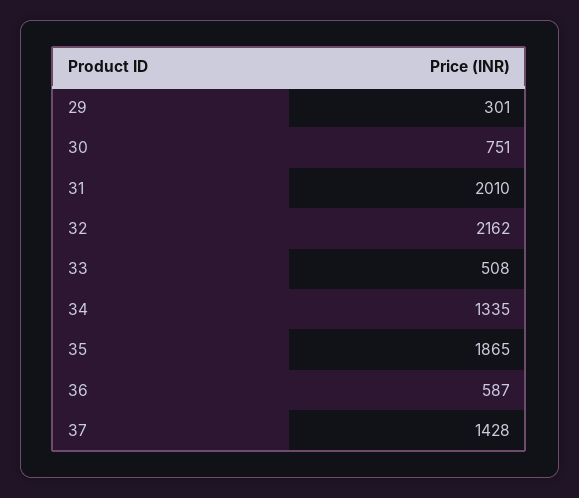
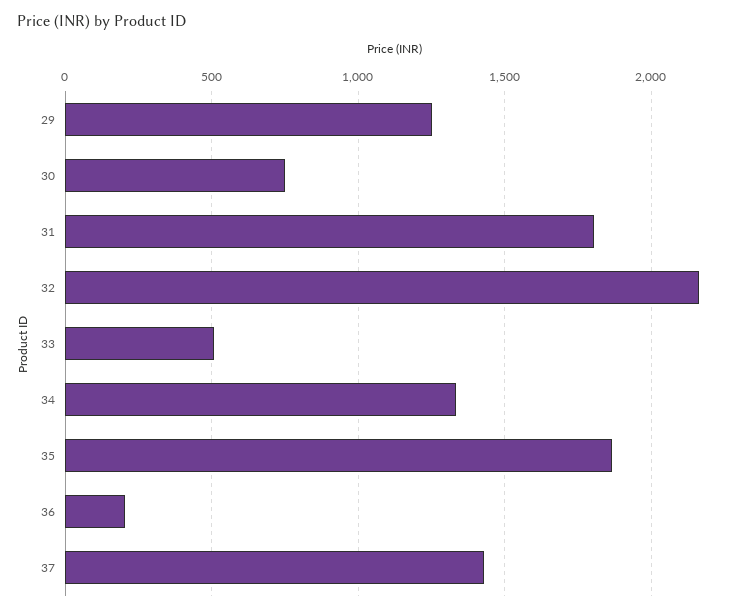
29: 301 -> 1250
31: 2010 -> 1800
36: 587 -> 200

